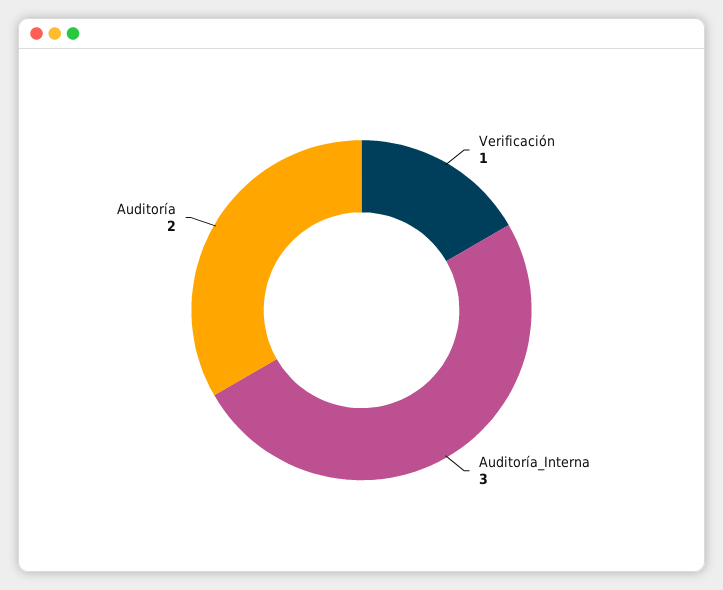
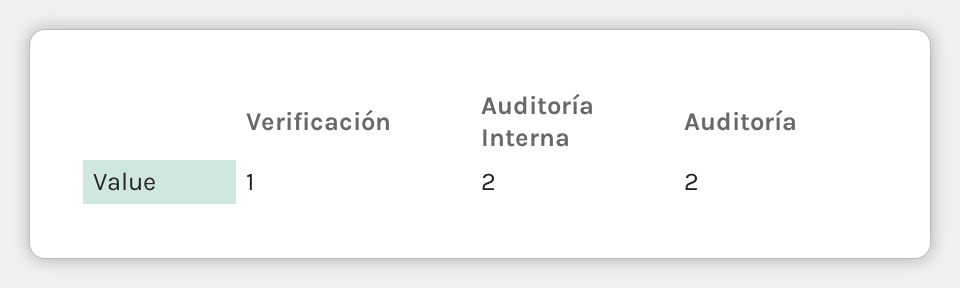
Auditoría_Interna: 3 -> 2

